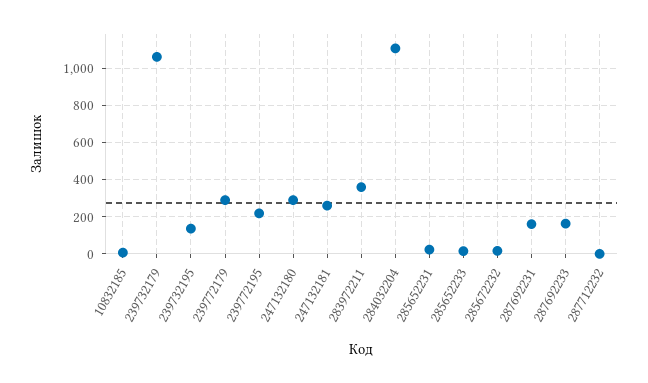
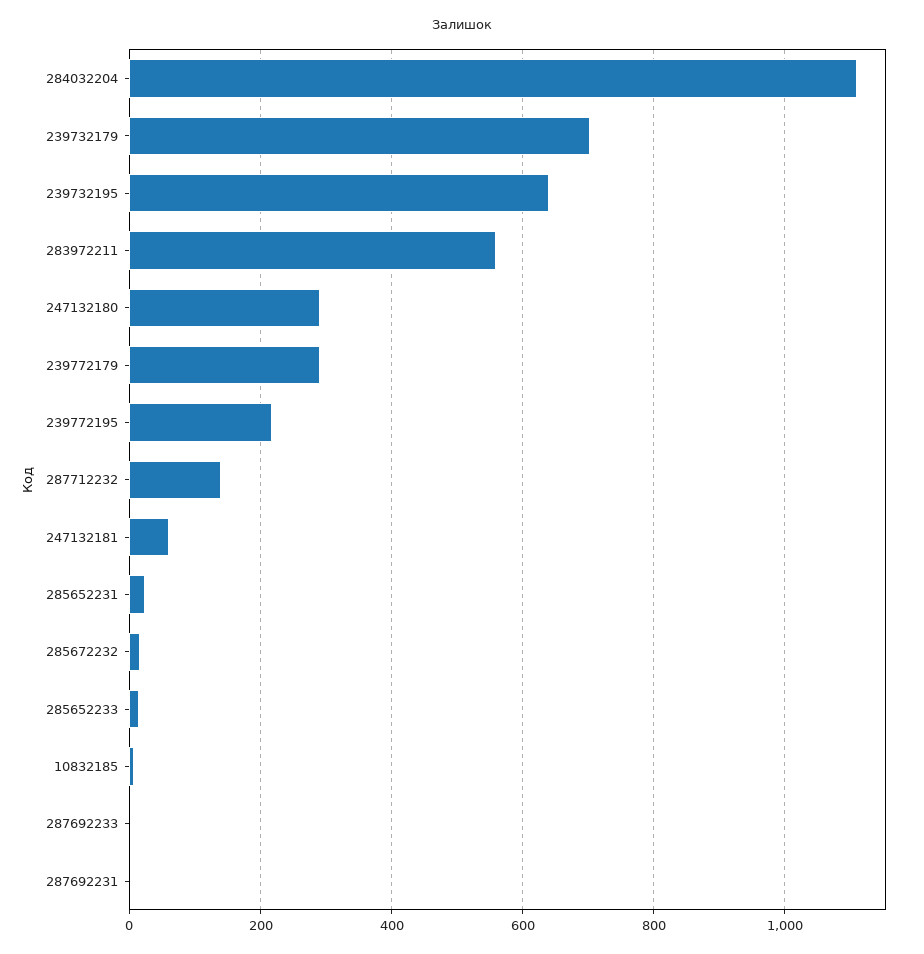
239732179: 1050 -> 700
239732195: 150 -> 640
247132181: 250 -> 60
283972211: 350 -> 560
287692231: 150 -> 0
287692233: 150 -> 0
287712232: 0 -> 140

